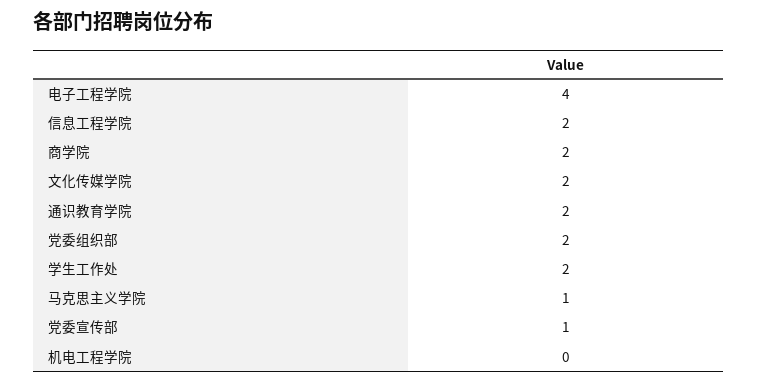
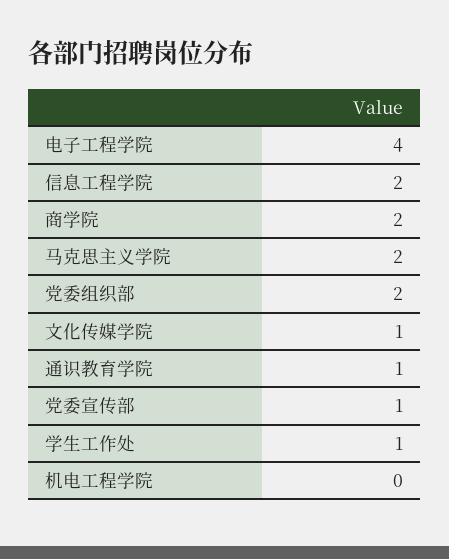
文化传媒学院: 2 -> 1
通识教育学院: 2 -> 1
学生工作处: 2 -> 1
马克思主义学院: 1 -> 2

